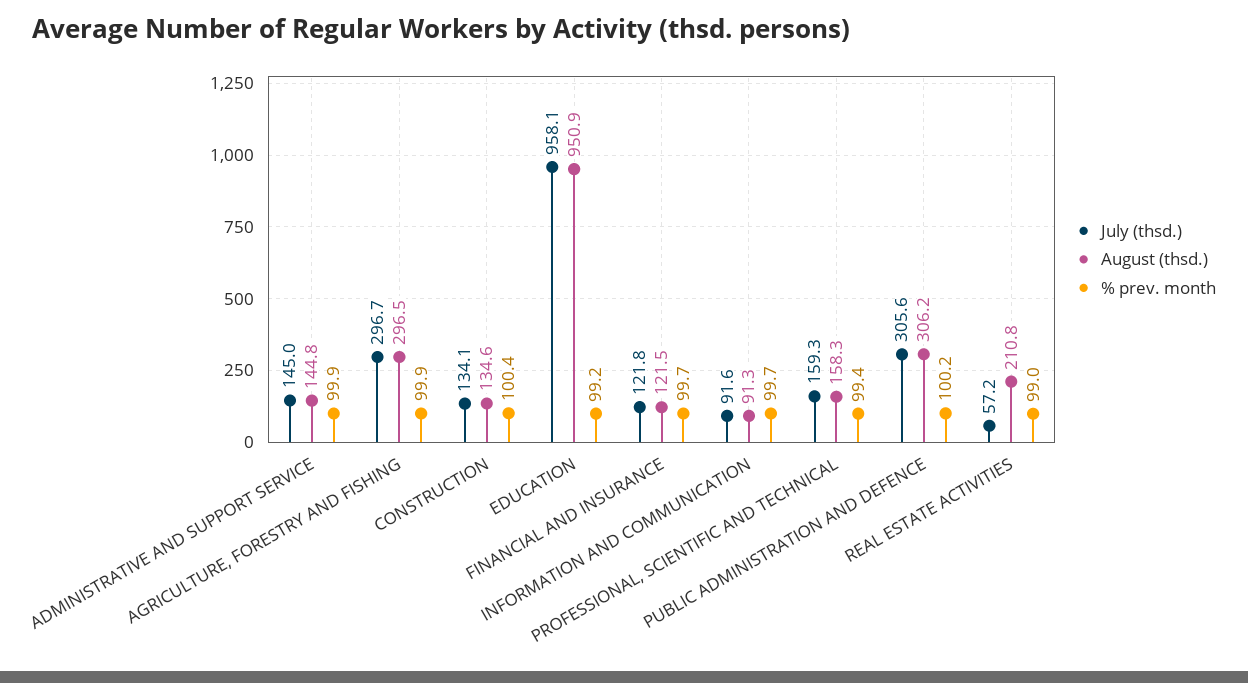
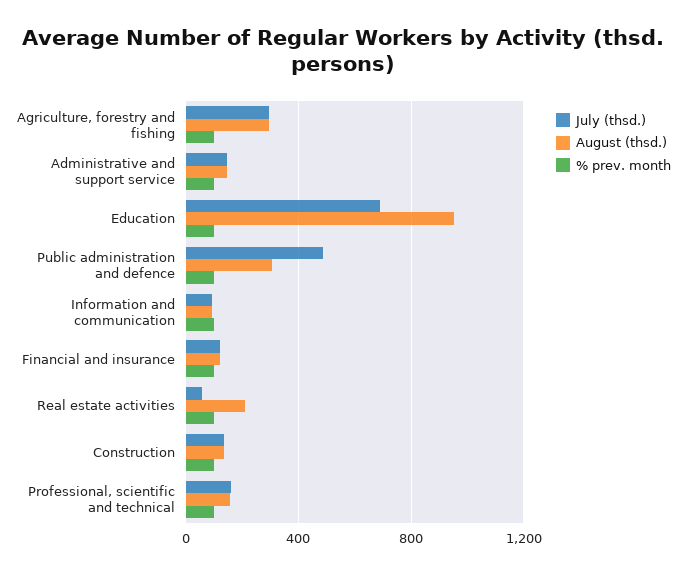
July (thsd.), EDUCATION: 958.1 -> 700
July (thsd.), PUBLIC ADMINISTRATION AND DEFENCE: 305.6 -> 500

